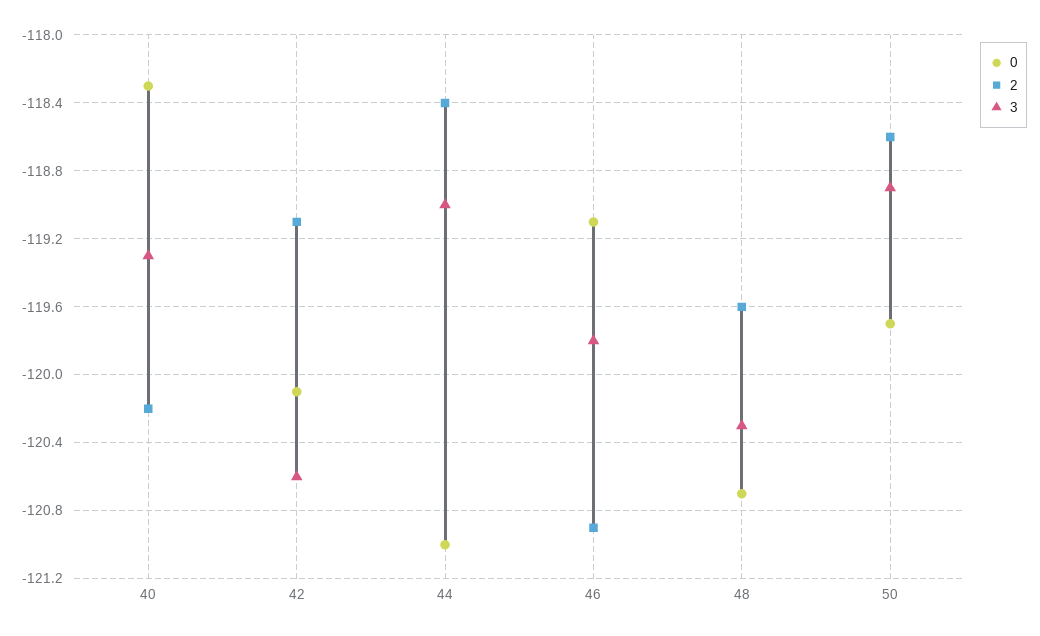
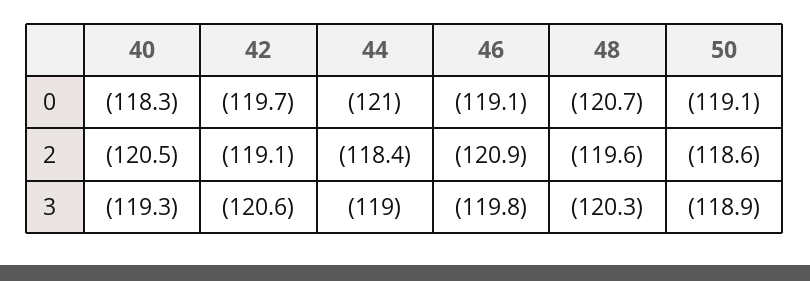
2, 40: -120.2 -> -120.5
0, 42: -120.1 -> -119.7
0, 50: -119.7 -> -119.1

